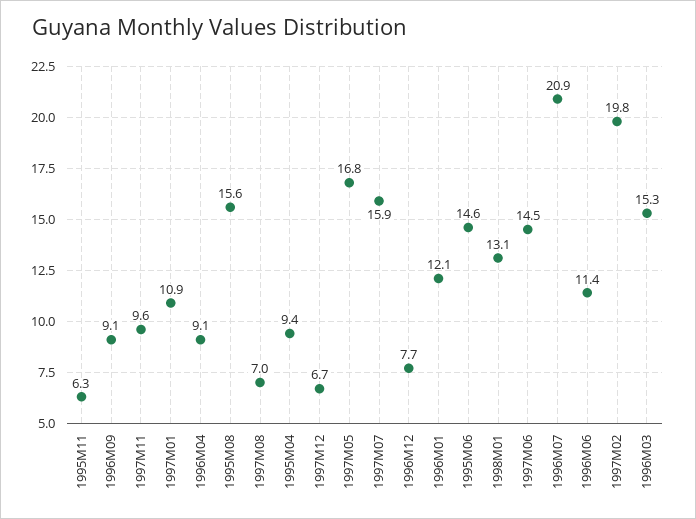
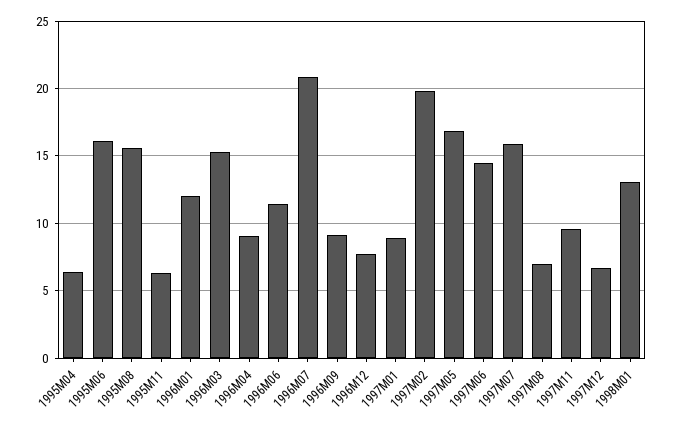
1997M01: 10.9 -> 9
1995M04: 9.4 -> 6.5
1995M06: 14.6 -> 16

